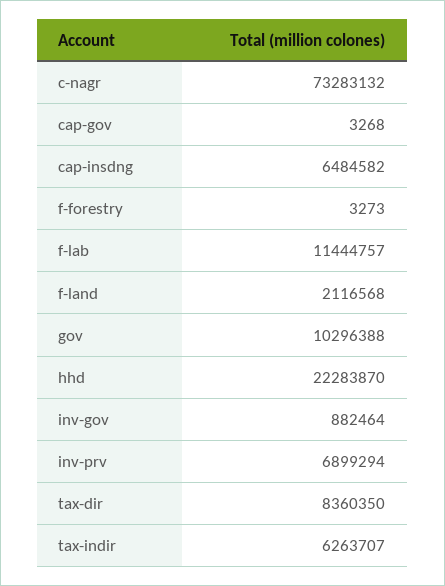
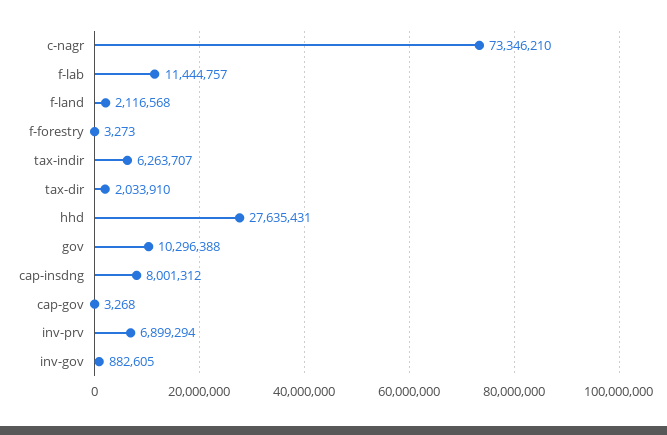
c-nagr: 73283132 -> 73346210
cap-insdng: 6484582 -> 8001312
hhd: 22283870 -> 27635431
inv-gov: 882464 -> 882605
tax-dir: 8360350 -> 2033910

